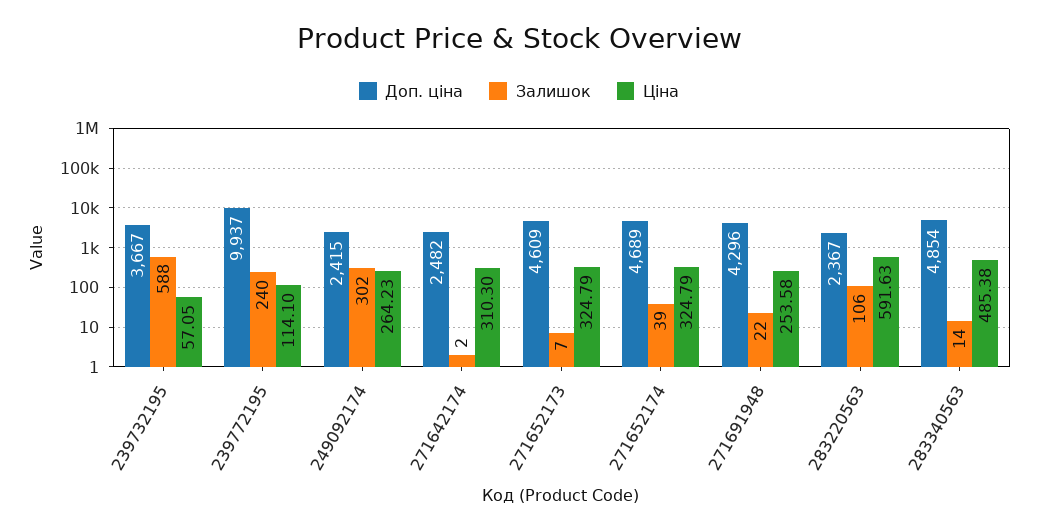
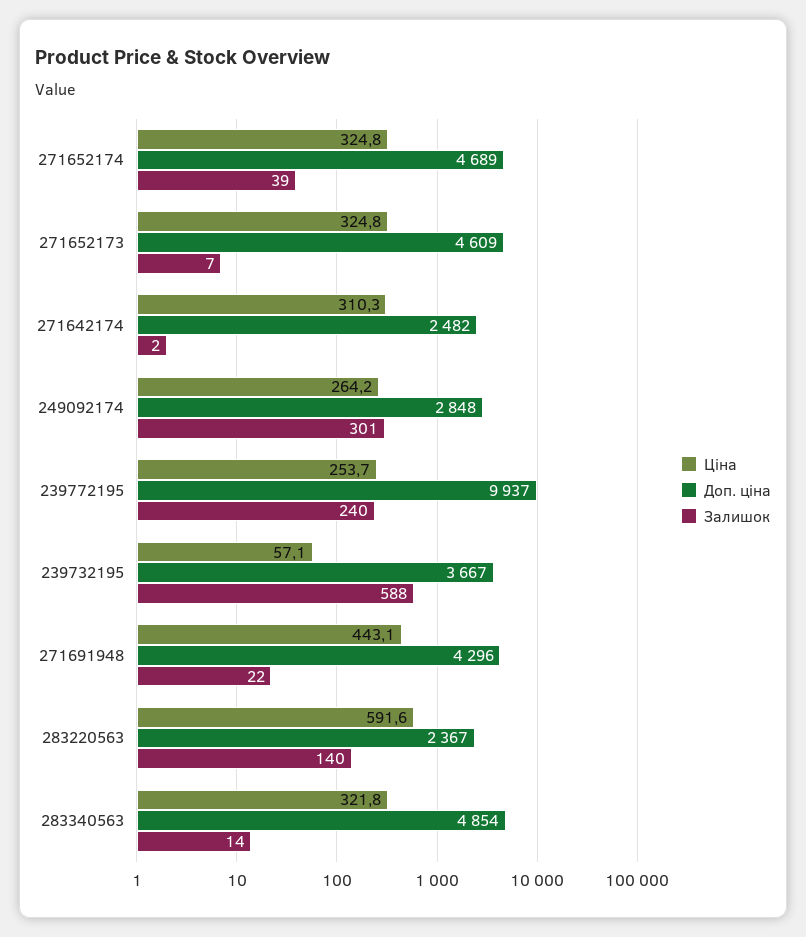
Ціна, 239772195: 114.1 -> 253.7
Доп. ціна, 249092174: 2415 -> 2848
Залишок, 249092174: 302 -> 301
Ціна, 271691948: 253.58 -> 443.1
Залишок, 283220563: 106 -> 140
Ціна, 283340563: 485.38 -> 321.8

